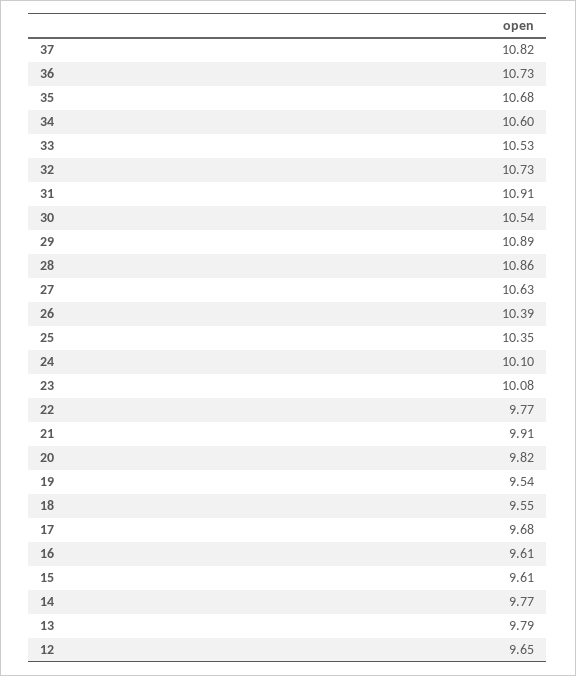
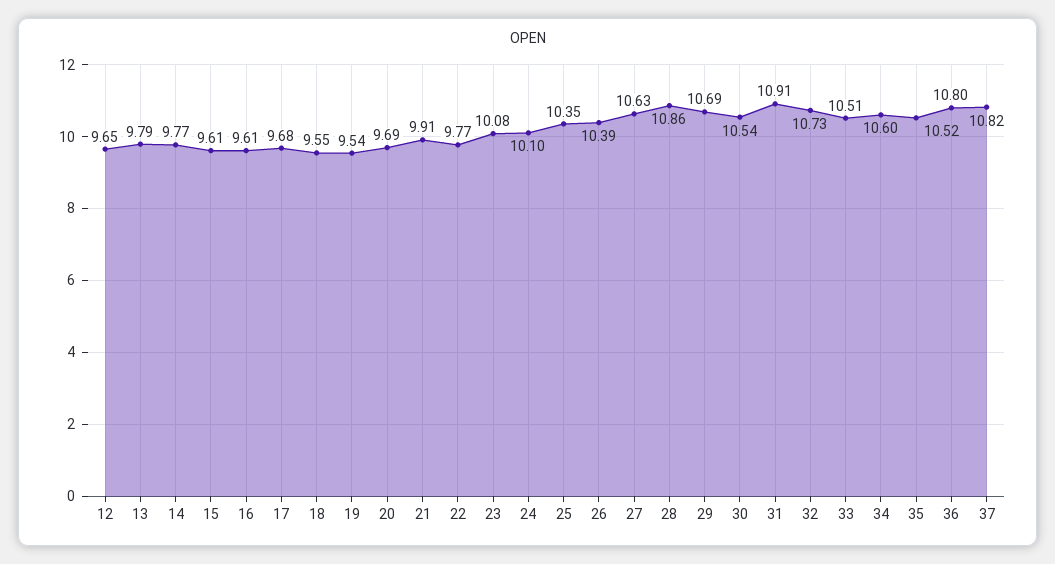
36: 10.73 -> 10.8
35: 10.68 -> 10.52
33: 10.53 -> 10.51
29: 10.89 -> 10.69
20: 9.82 -> 9.69

